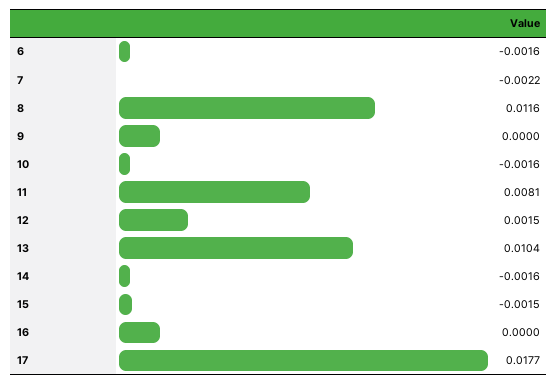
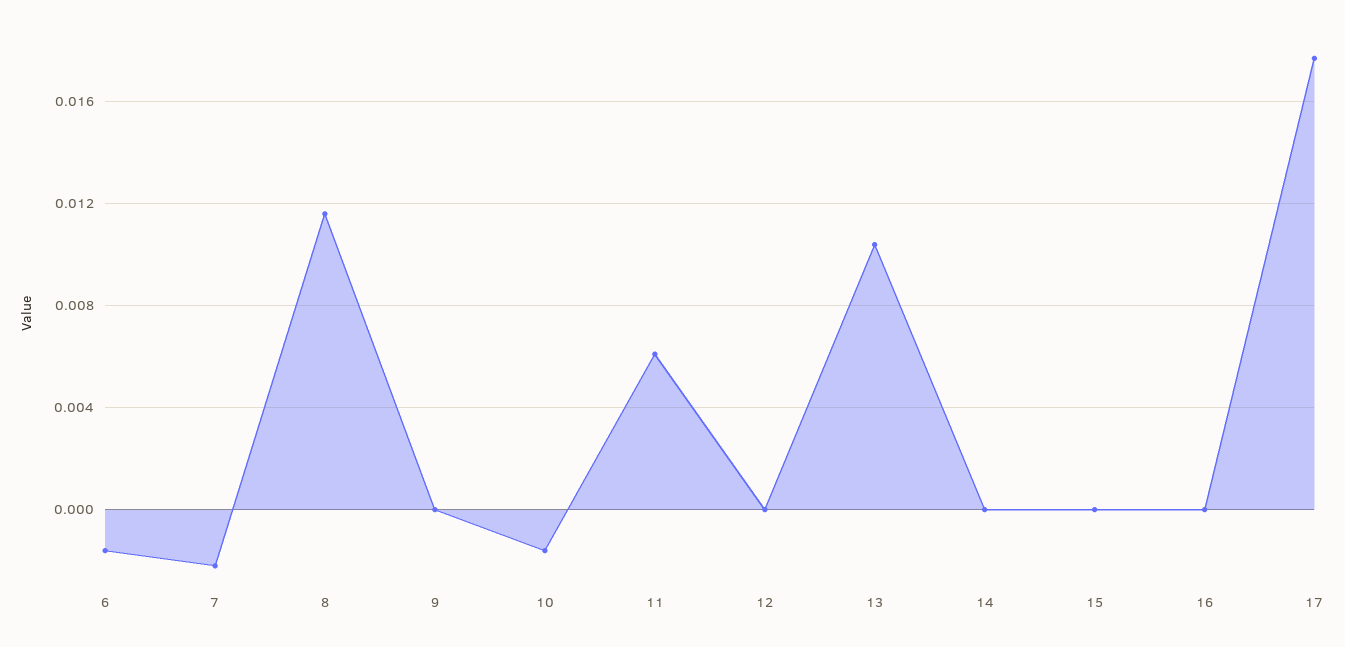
11: 0.0081 -> 0.006
12: 0.0015 -> 0
14: -0.0016 -> 0
15: -0.0015 -> 0

